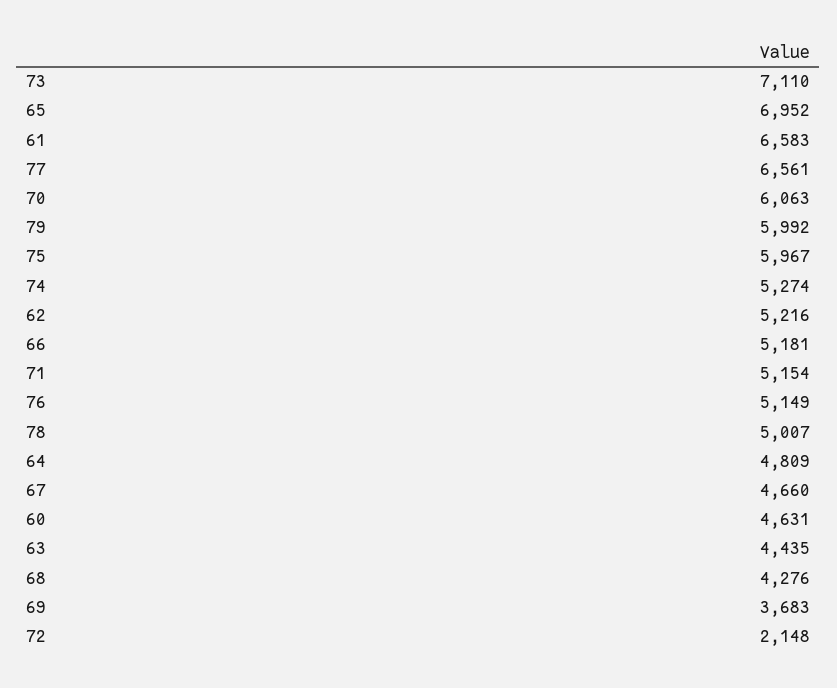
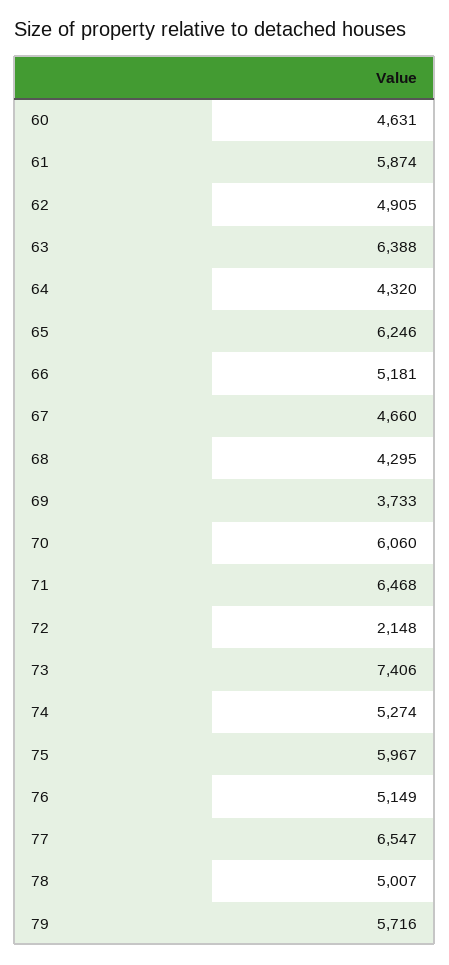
73: 7110 -> 7406
65: 6952 -> 6246
61: 6583 -> 5874
77: 6561 -> 6547
70: 6063 -> 6060
79: 5992 -> 5716
62: 5216 -> 4905
71: 5154 -> 6468
64: 4809 -> 4320
63: 4435 -> 6388
68: 4276 -> 4295
69: 3683 -> 3733

